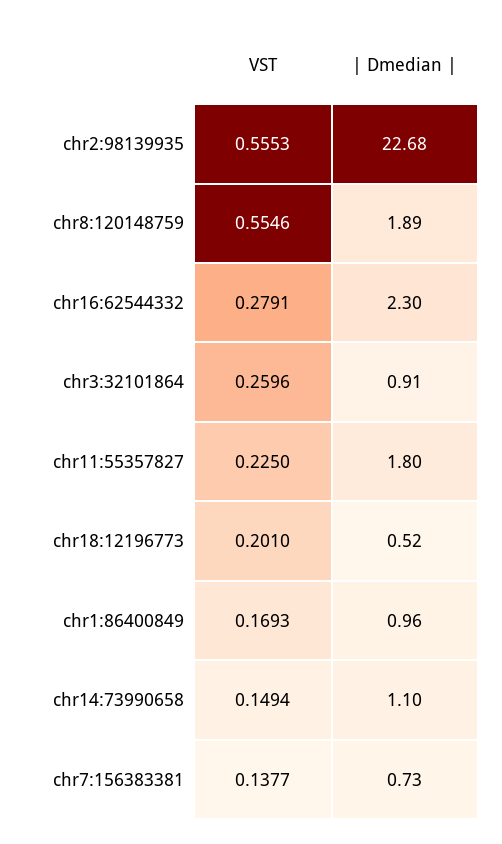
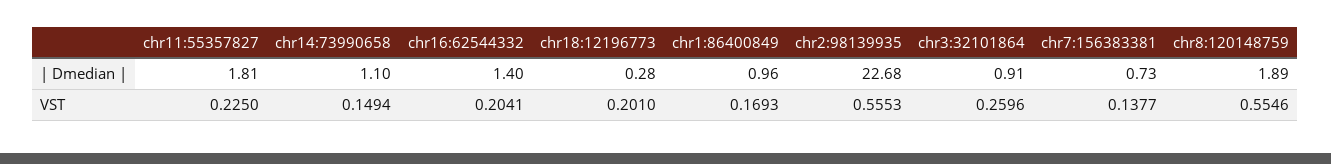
VST, chr16:62544332: 0.2791 -> 0.2041
| Dmedian |, chr16:62544332: 2.3 -> 1.4
| Dmedian |, chr11:55357827: 1.8 -> 1.81
| Dmedian |, chr18:12196773: 0.52 -> 0.28

